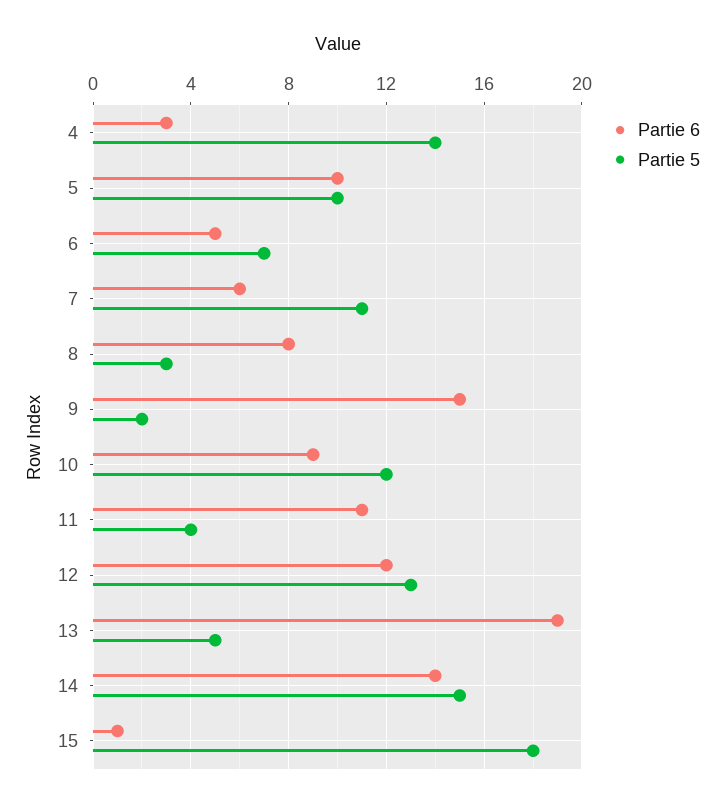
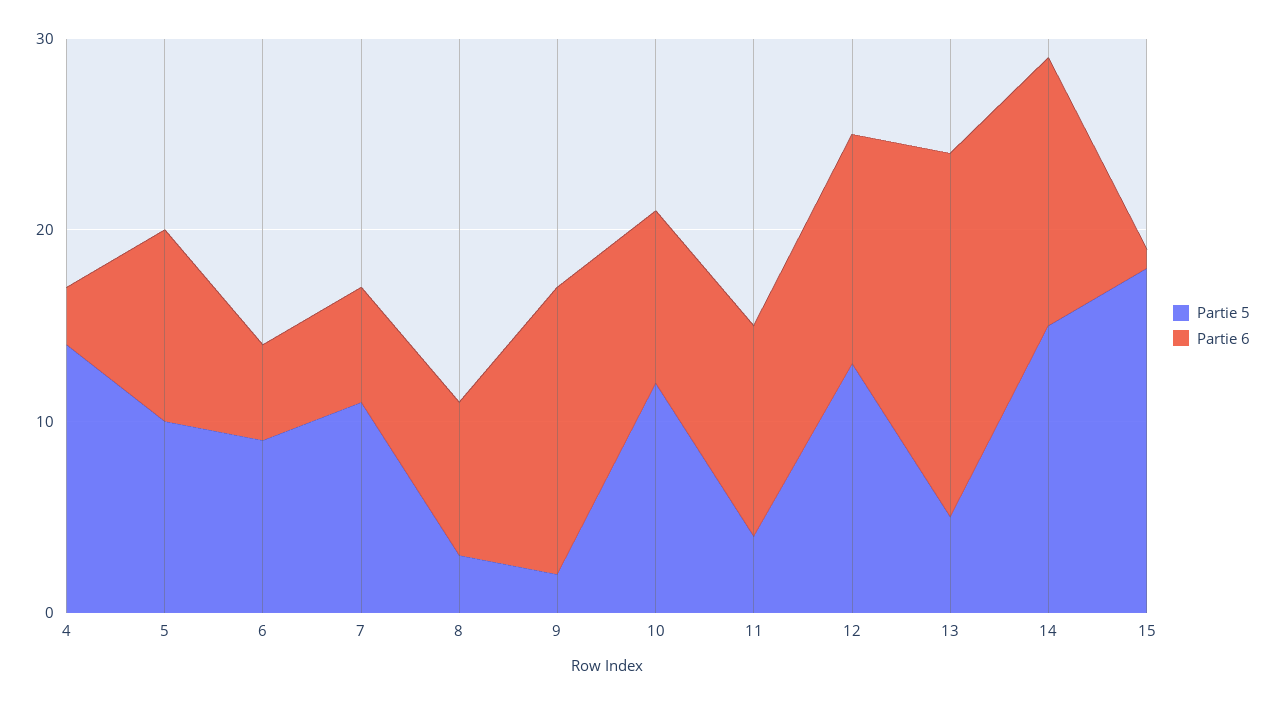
Partie 5, 6: 7 -> 9

